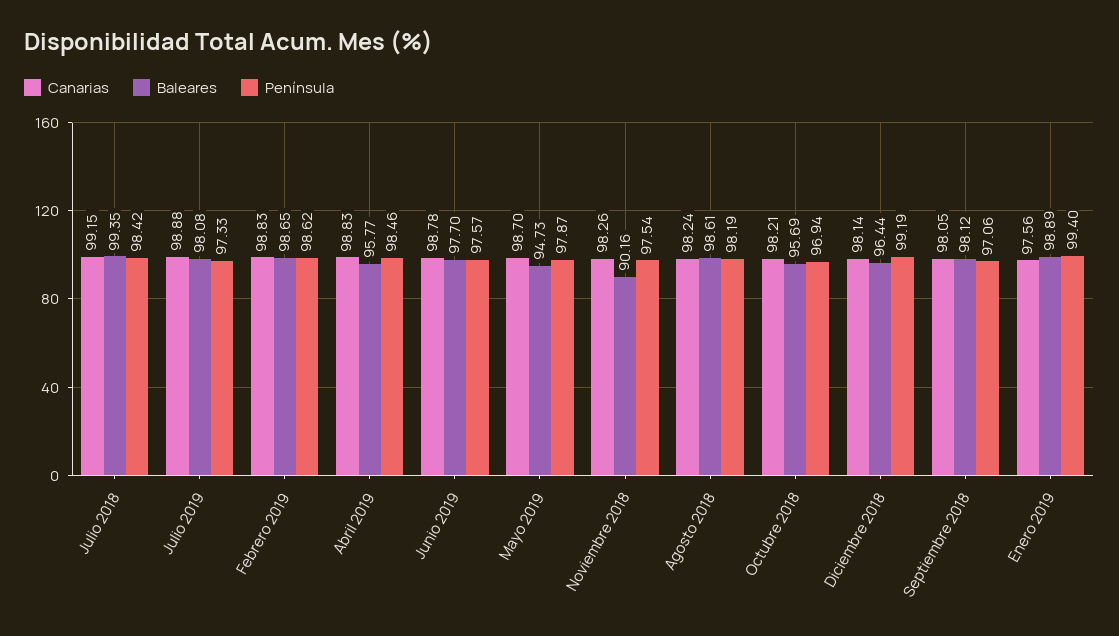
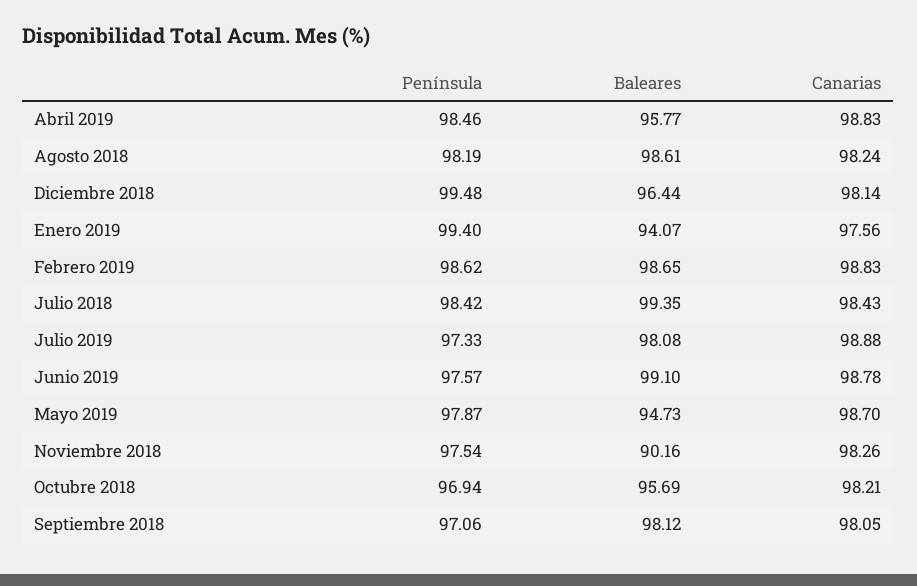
Canarias, Julio 2018: 99.15 -> 98.43
Baleares, Junio 2019: 97.7 -> 99.1
Península, Diciembre 2018: 99.19 -> 99.48
Baleares, Enero 2019: 98.89 -> 94.07

